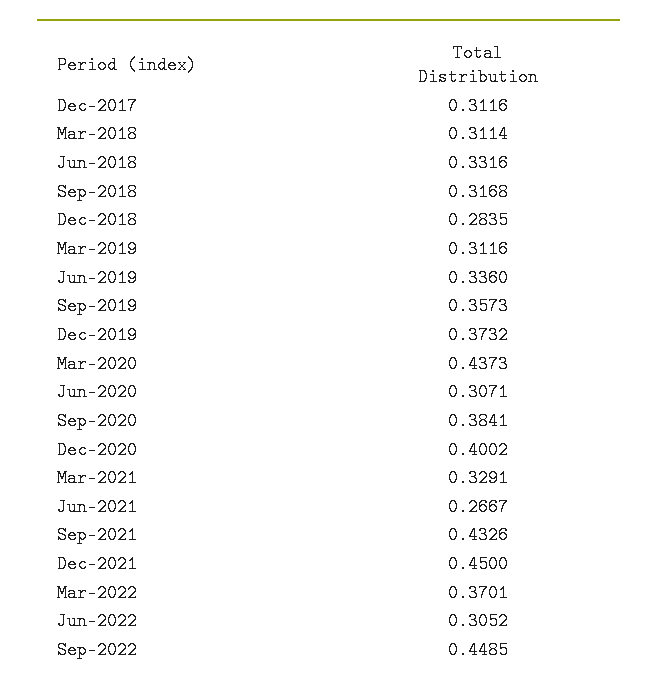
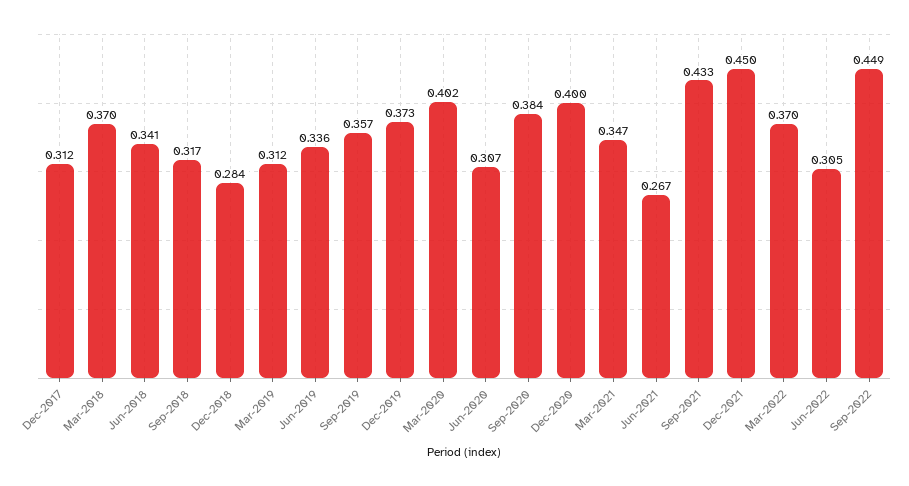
Mar-2018: 0.3114 -> 0.37
Jun-2018: 0.3316 -> 0.341
Mar-2020: 0.4373 -> 0.402
Mar-2021: 0.3291 -> 0.347

